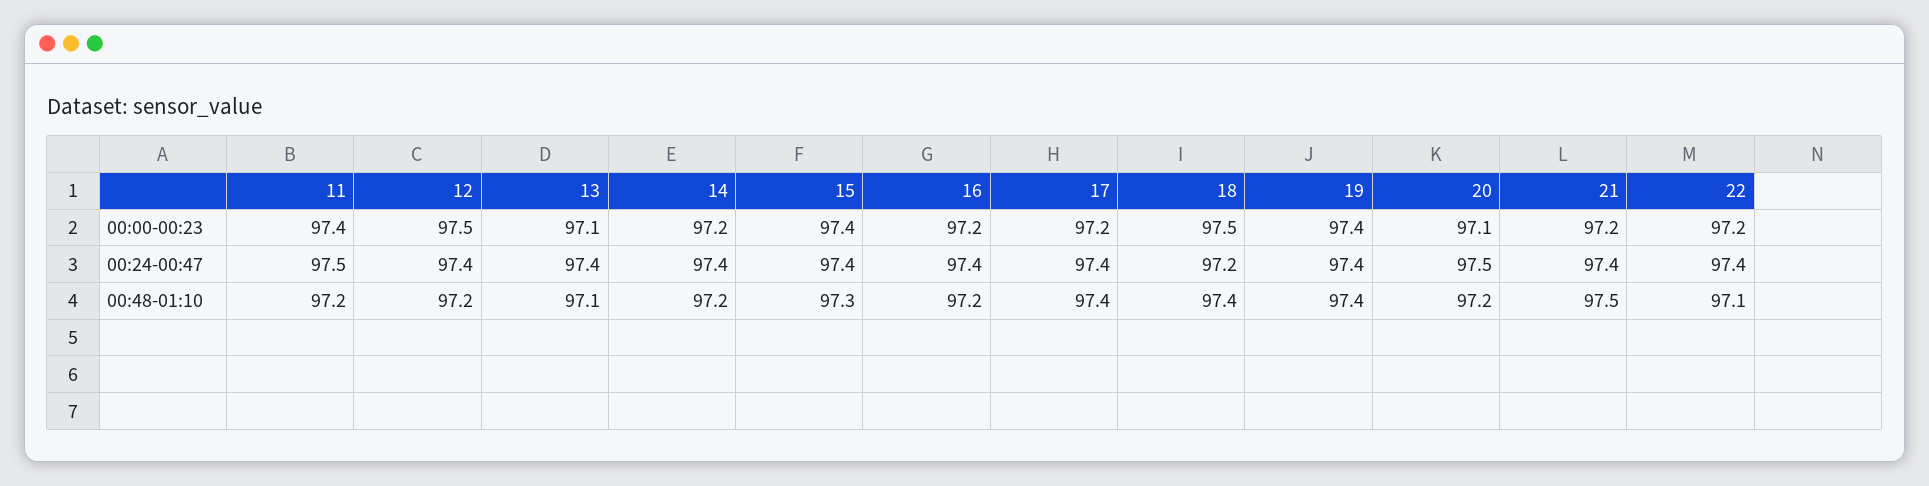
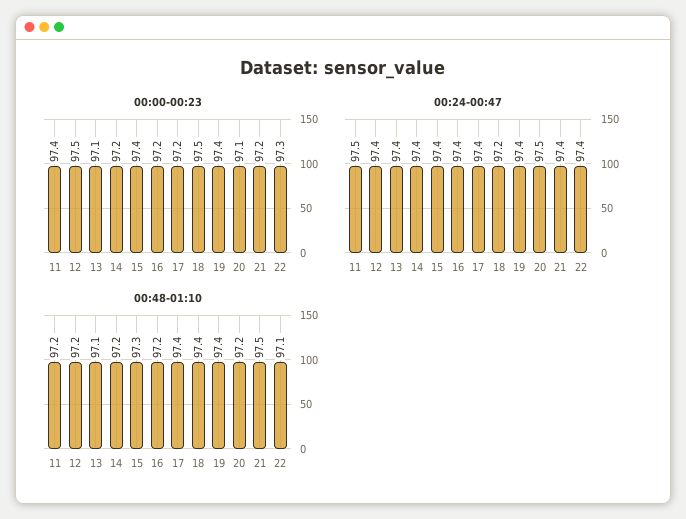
00:00-00:23, 22: 97.2 -> 97.3

